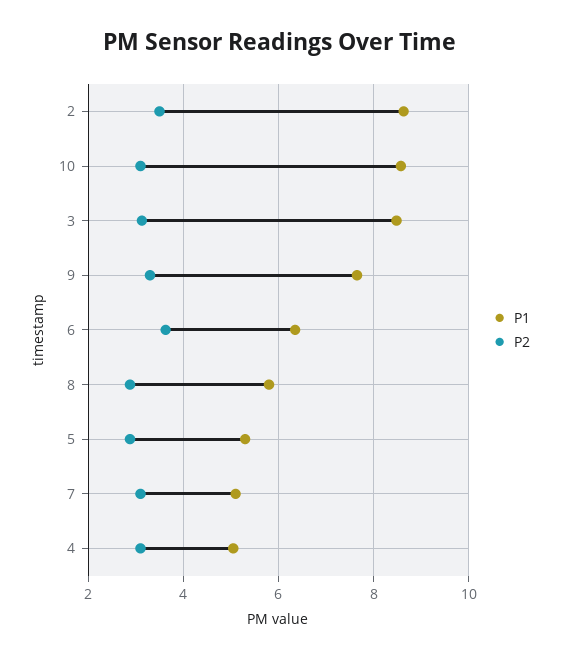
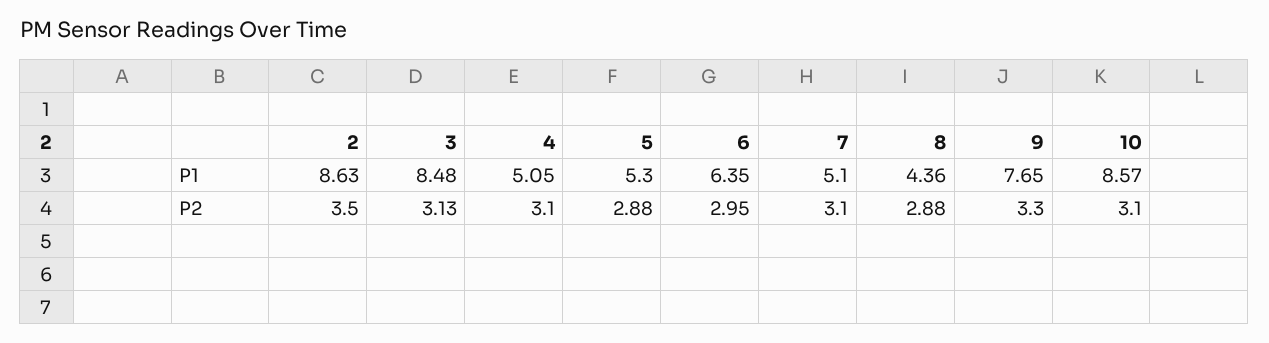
P2, 6: 3.6 -> 2.95
P1, 8: 5.8 -> 4.36

